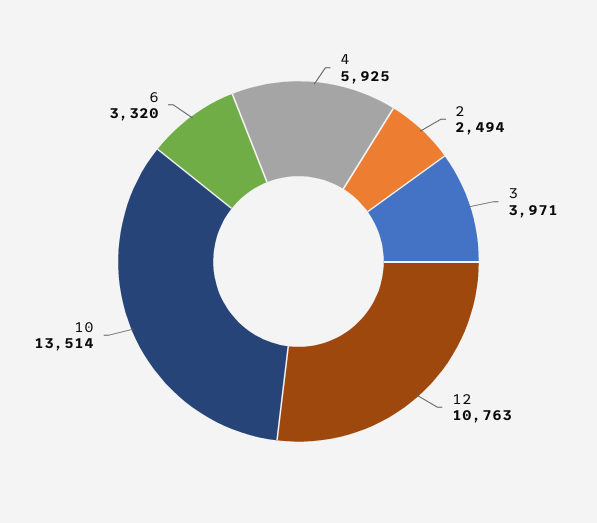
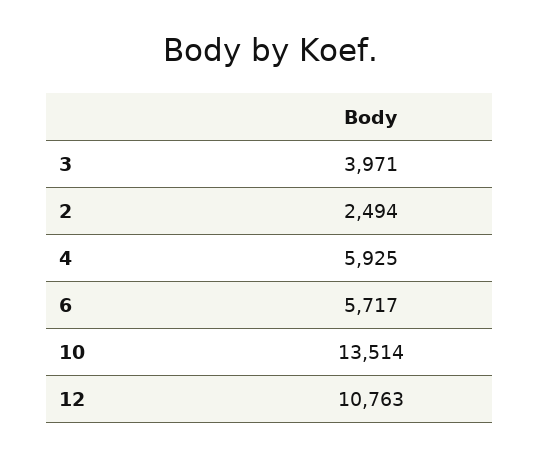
6: 3320 -> 5717

